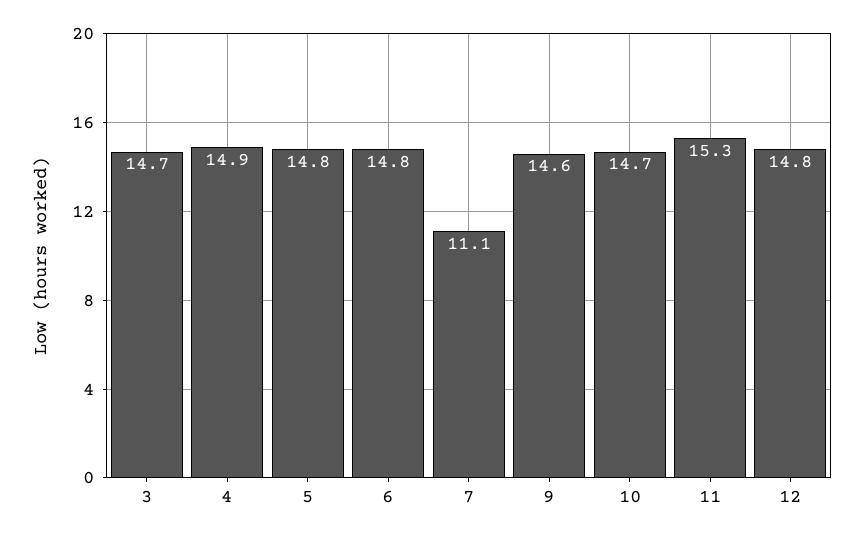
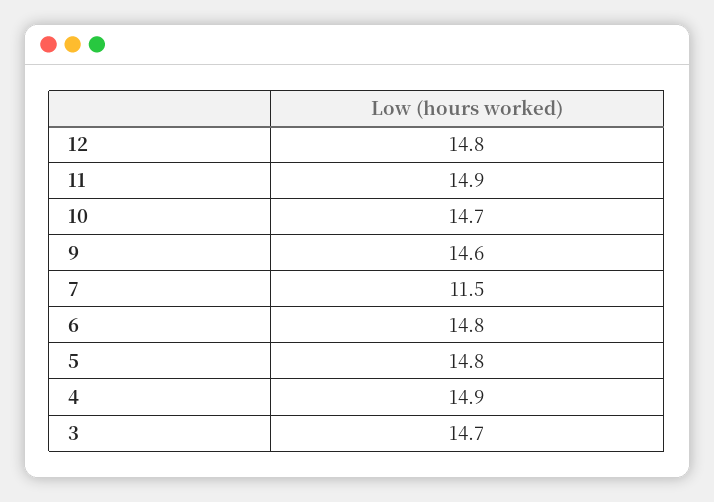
7: 11.1 -> 11.5
11: 15.3 -> 14.9

